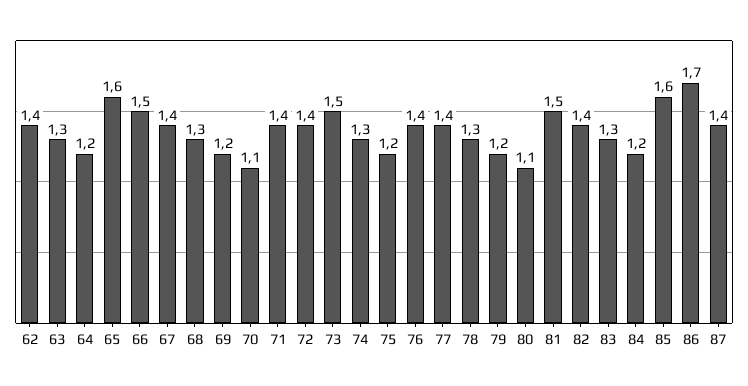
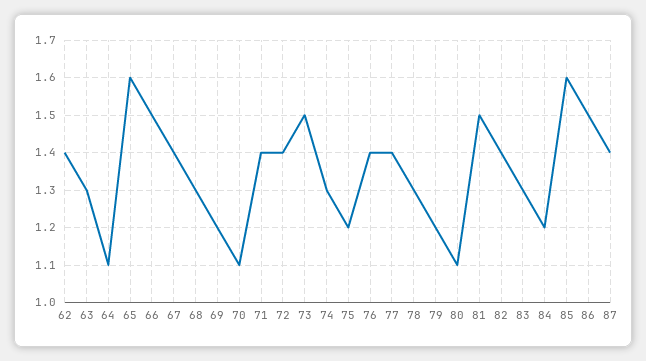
64: 1.2 -> 1.1
86: 1.7 -> 1.5

